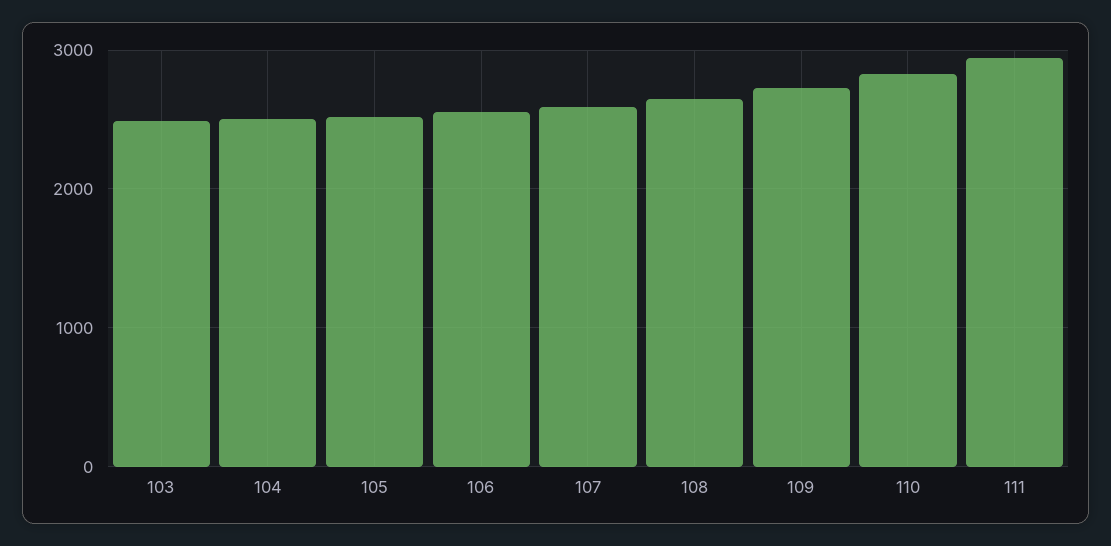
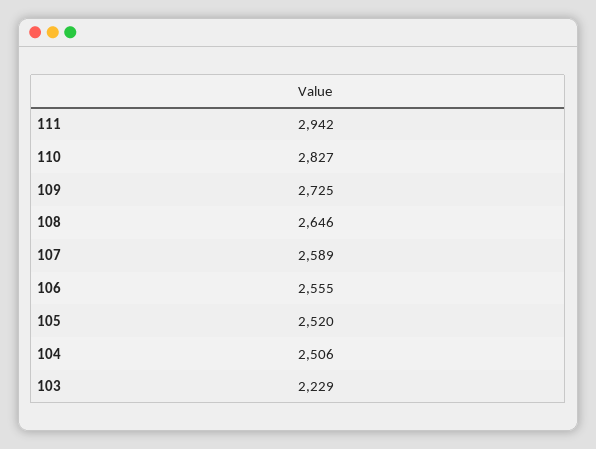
103: 2500 -> 2229

